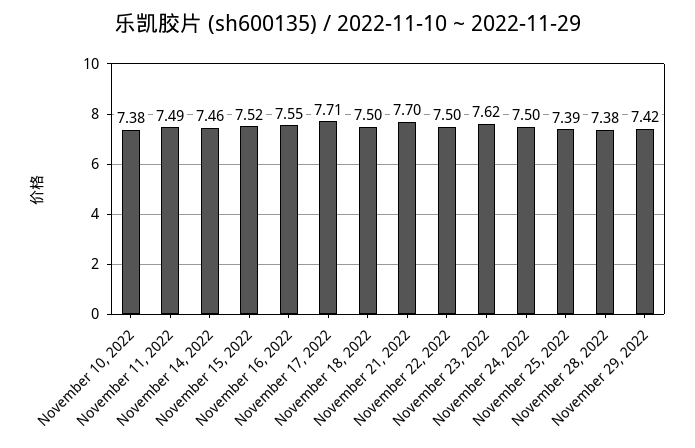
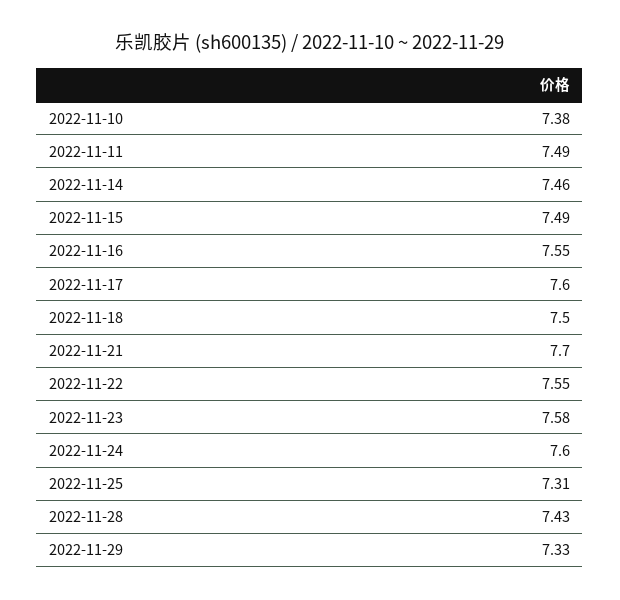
November 15, 2022: 7.52 -> 7.49
November 17, 2022: 7.71 -> 7.6
November 22, 2022: 7.5 -> 7.55
November 23, 2022: 7.62 -> 7.58
November 24, 2022: 7.5 -> 7.6
November 25, 2022: 7.39 -> 7.31
November 28, 2022: 7.38 -> 7.43
November 29, 2022: 7.42 -> 7.33

